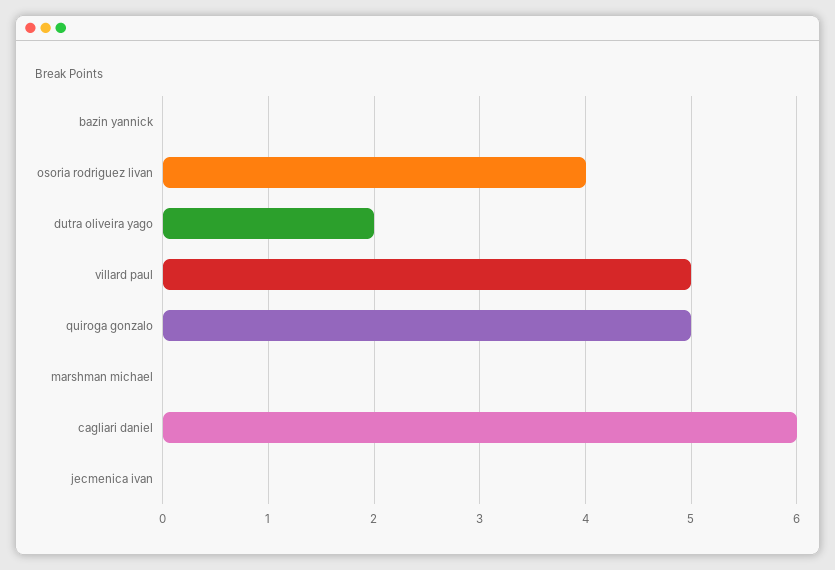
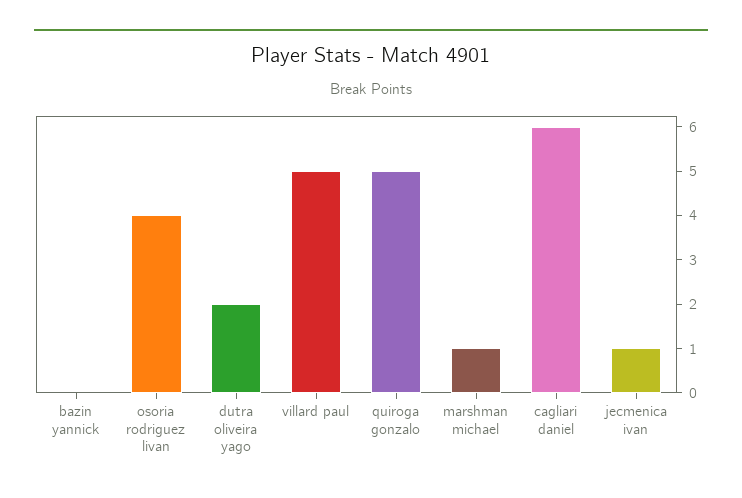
marshman michael: 0 -> 1
jecmenica ivan: 0 -> 1

